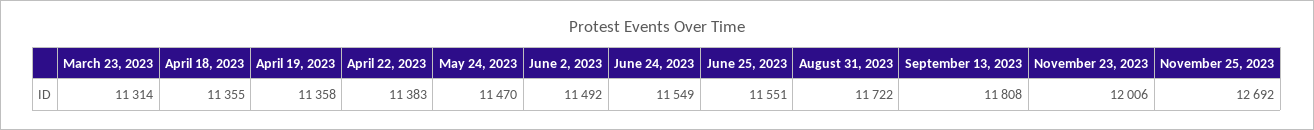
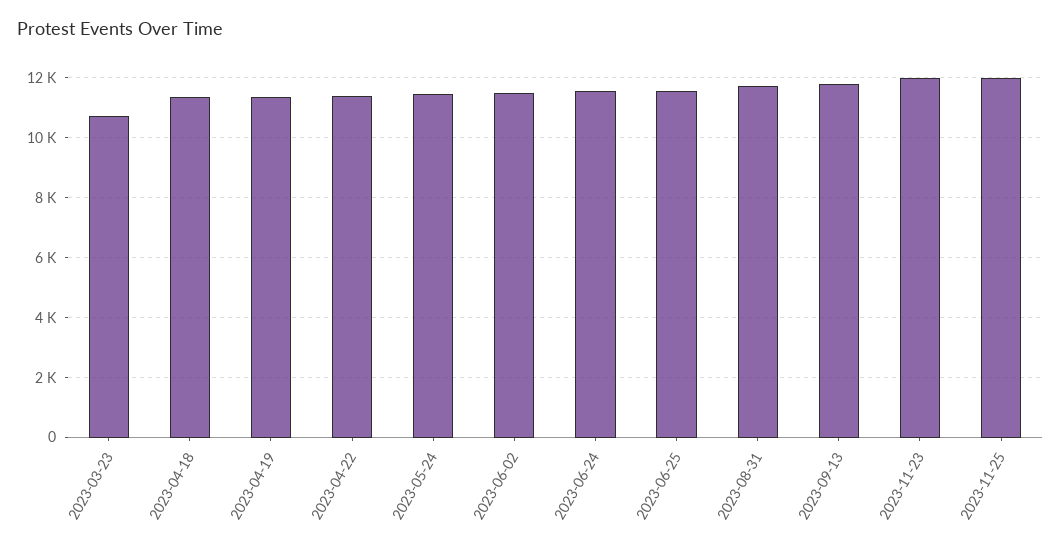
March 23, 2023: 11314 -> 10750
November 25, 2023: 12692 -> 12000

